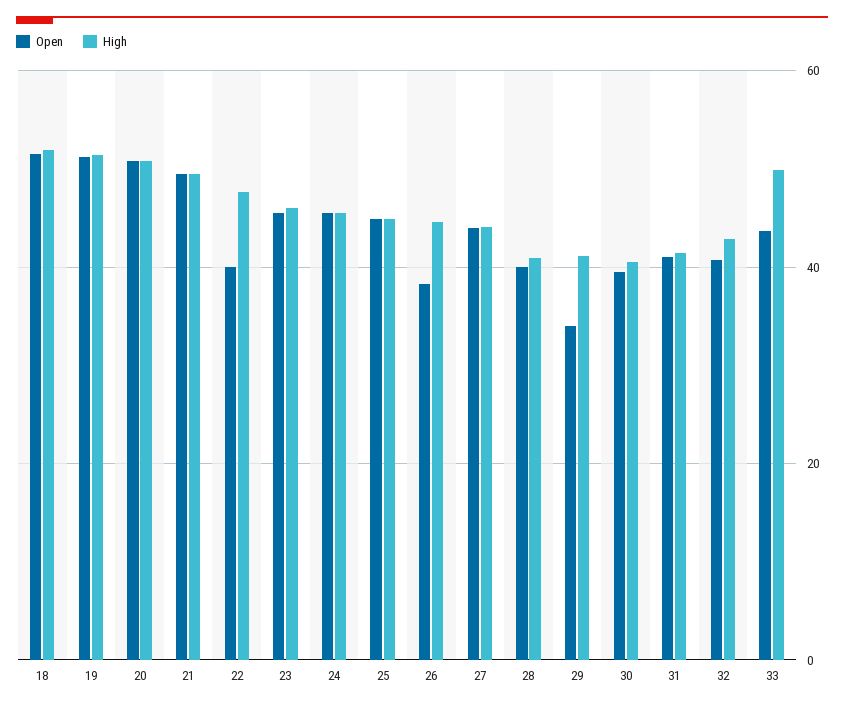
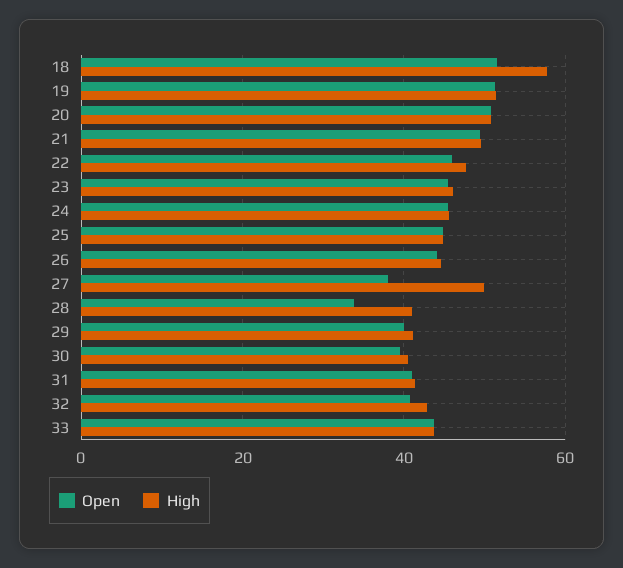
High, 18: 52 -> 58
Open, 22: 40 -> 46
Open, 26: 38 -> 44
Open, 27: 44 -> 38
High, 27: 44 -> 50
Open, 28: 40 -> 34
Open, 29: 34 -> 40
High, 33: 50 -> 44

